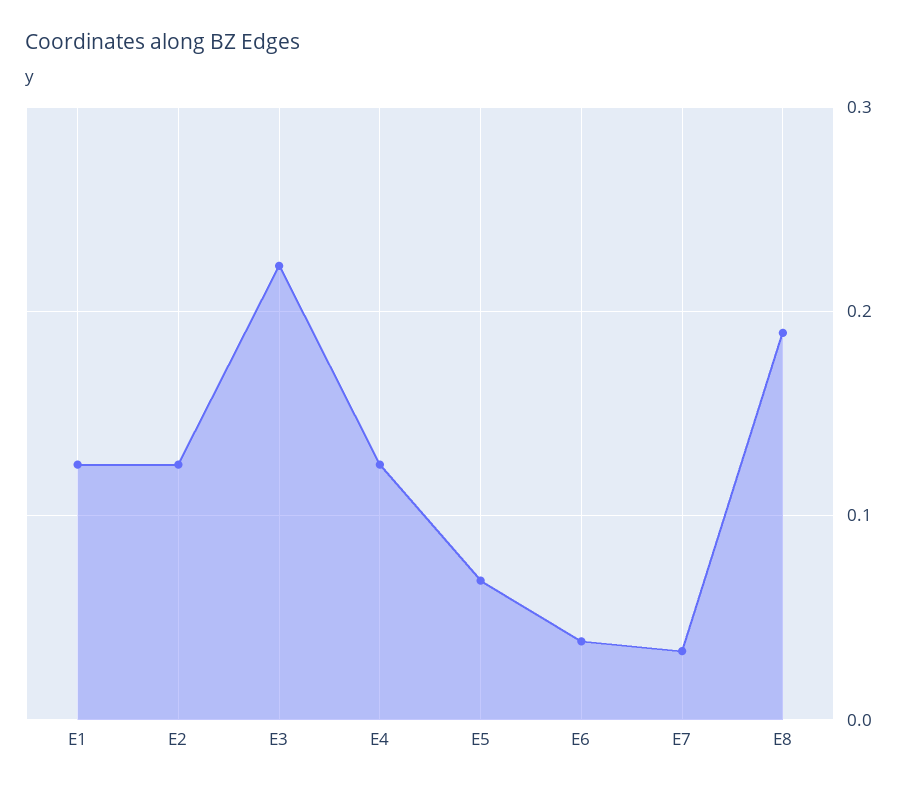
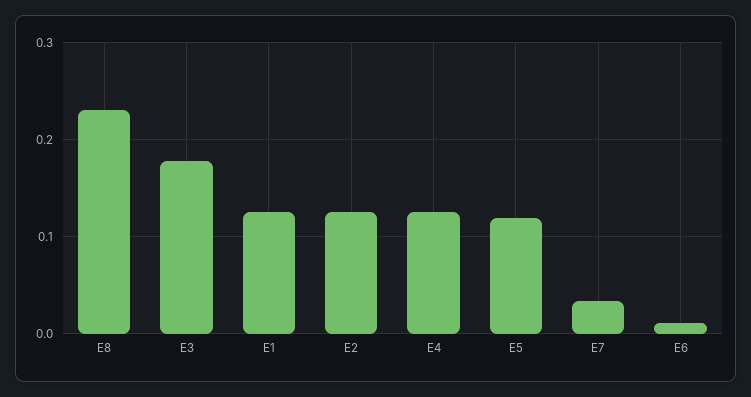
E3: 0.22 -> 0.18
E5: 0.07 -> 0.12
E6: 0.04 -> 0.01
E8: 0.19 -> 0.23

